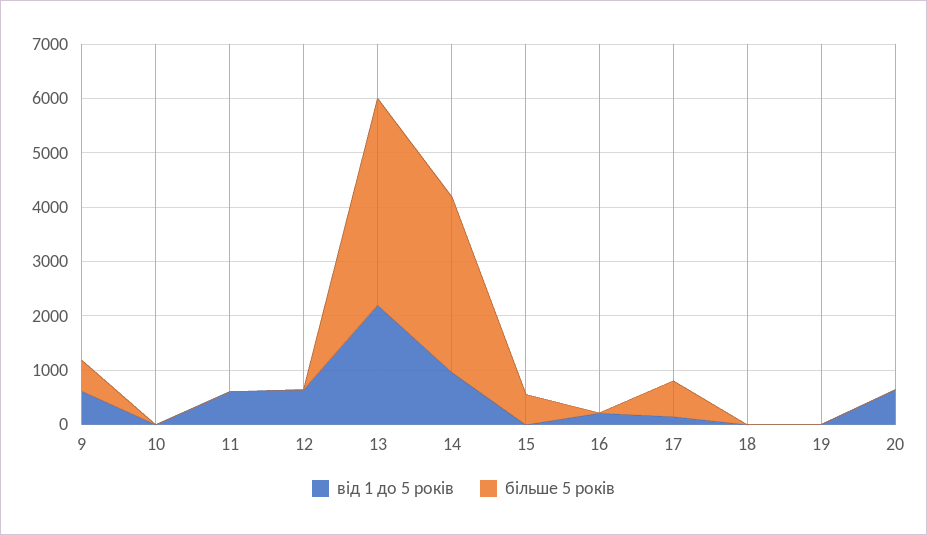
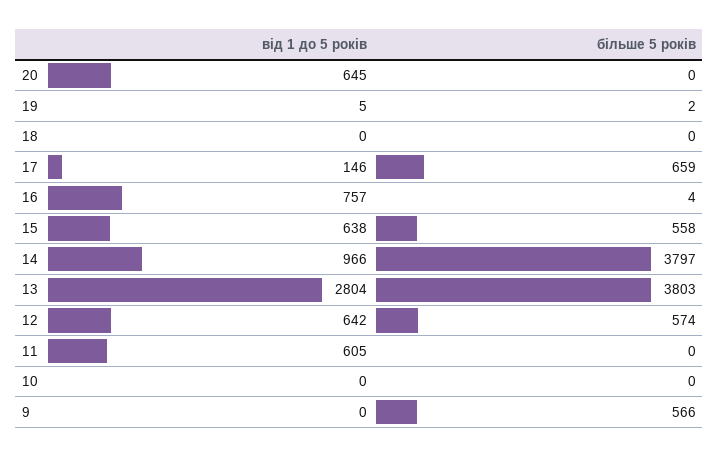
від 1 до 5 років, 9: 600 -> 0
більше 5 років, 12: 0 -> 574
від 1 до 5 років, 13: 2200 -> 2804
більше 5 років, 14: 3200 -> 3797
від 1 до 5 років, 15: 0 -> 638
від 1 до 5 років, 16: 200 -> 757

